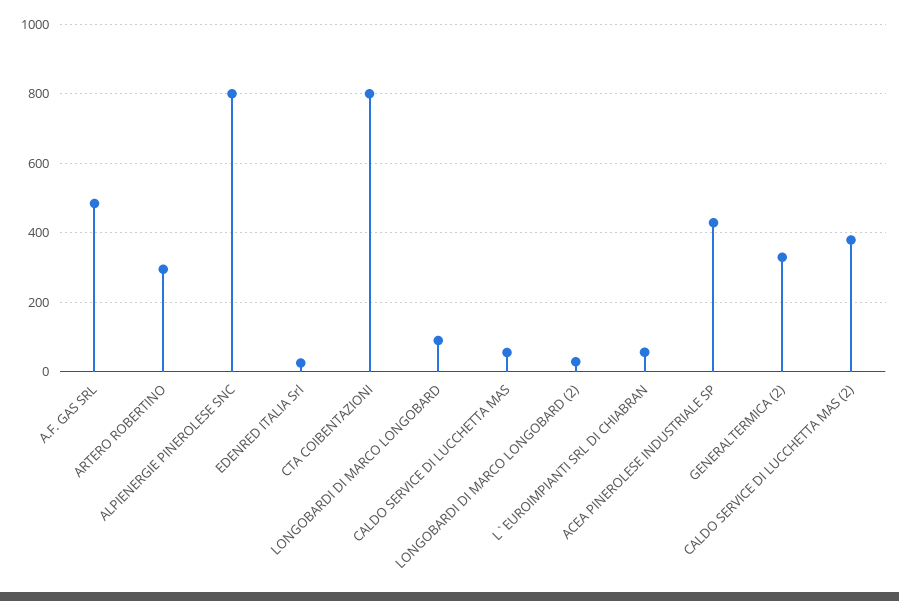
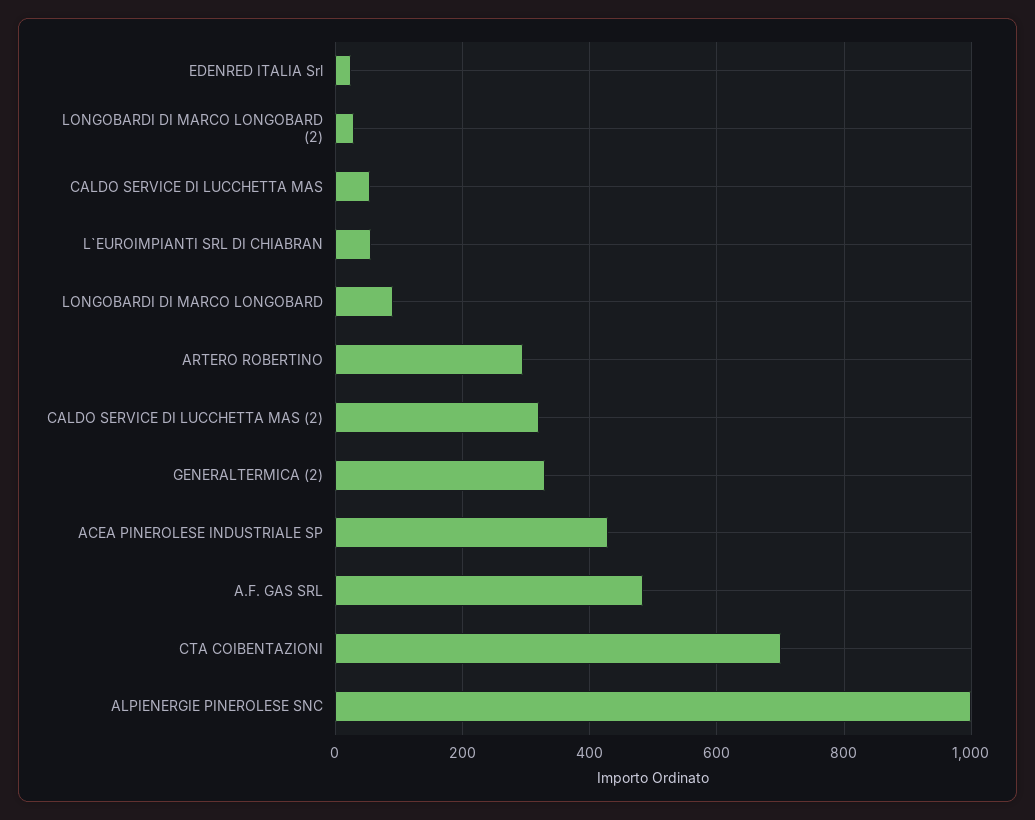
ALPIENERGIE PINEROLESE SNC: 800 -> 1000
CTA COIBENTAZIONI: 800 -> 700
CALDO SERVICE DI LUCCHETTA MAS (2): 380 -> 320

